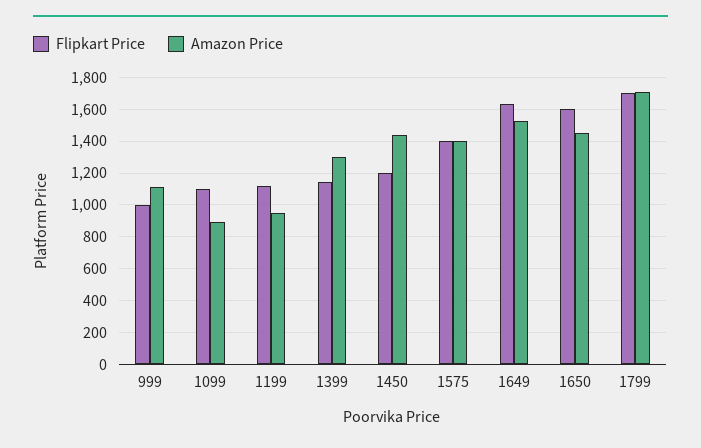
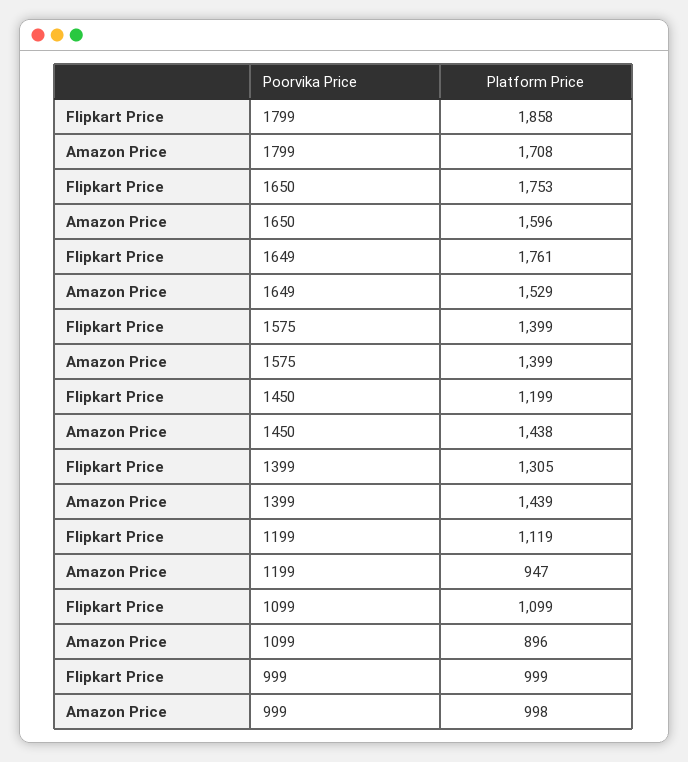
Amazon Price, 999: 1100 -> 998
Flipkart Price, 1399: 1150 -> 1305
Amazon Price, 1399: 1300 -> 1439
Flipkart Price, 1649: 1650 -> 1761
Flipkart Price, 1650: 1600 -> 1753
Amazon Price, 1650: 1450 -> 1596
Flipkart Price, 1799: 1700 -> 1858

